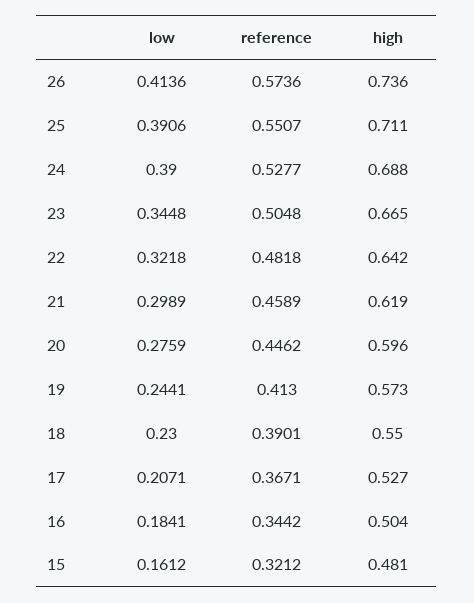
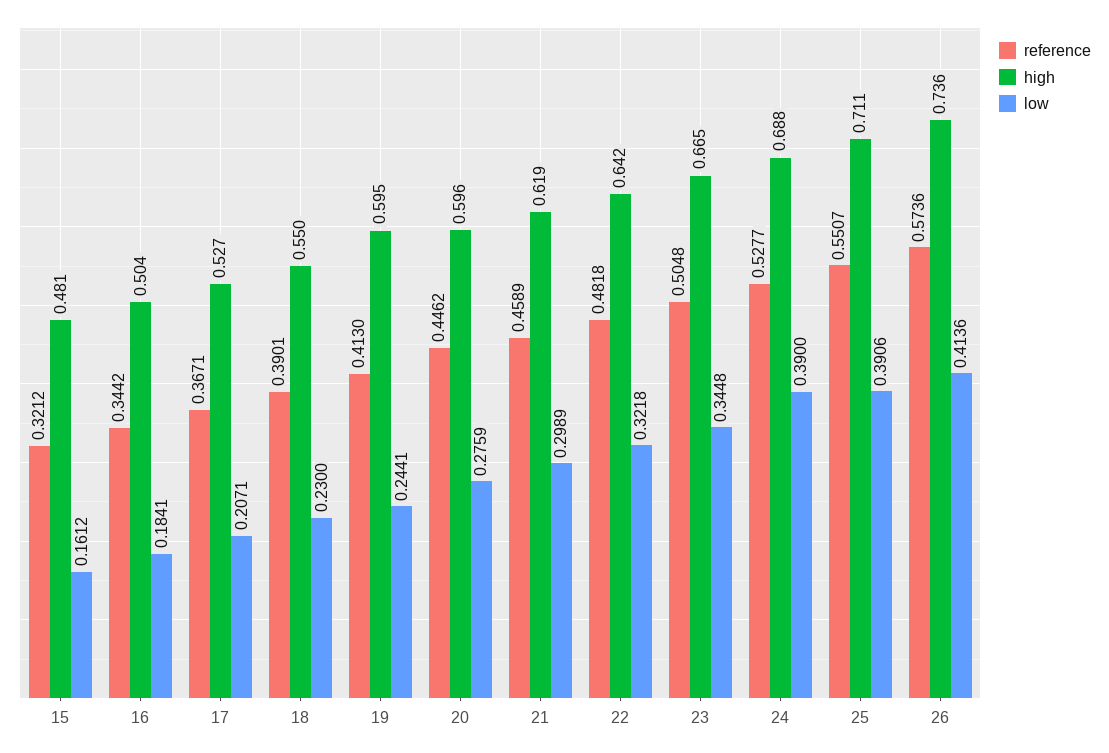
high, 19: 0.573 -> 0.595

